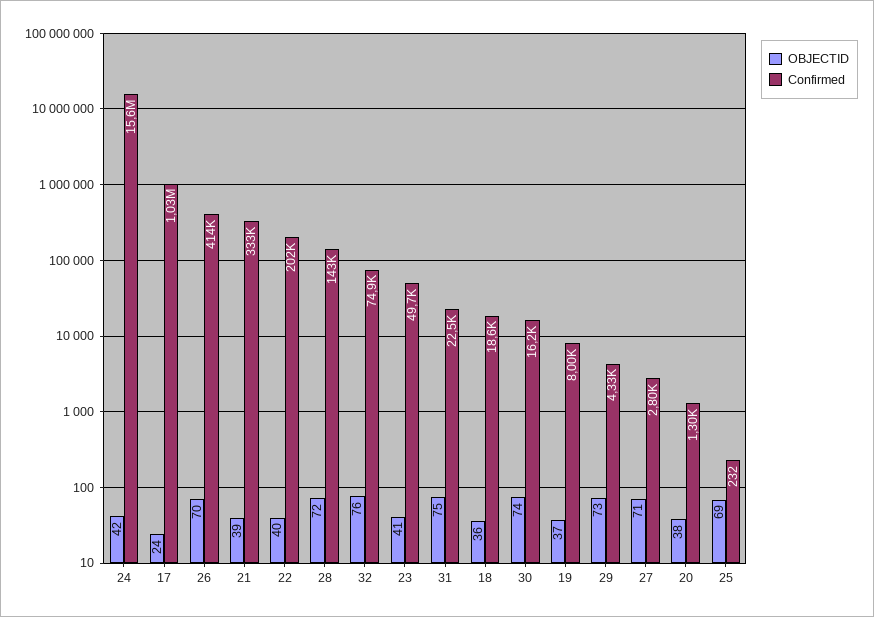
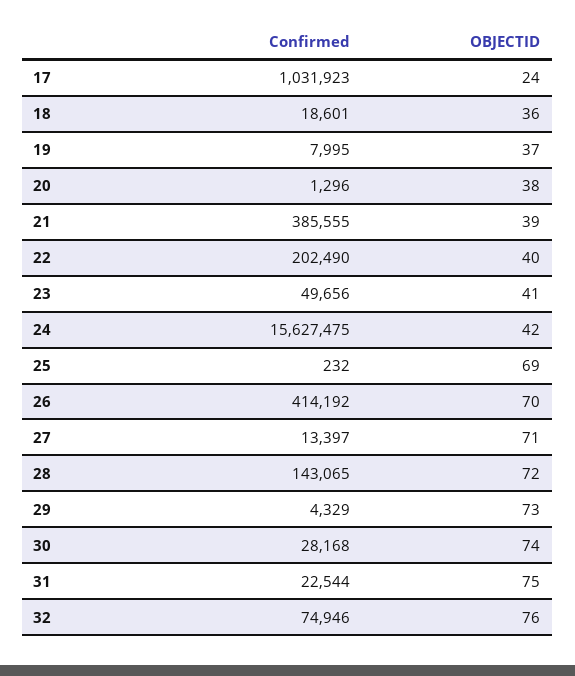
Confirmed, 21: 333000 -> 385555
Confirmed, 30: 16200 -> 28168
Confirmed, 27: 2800 -> 13397

